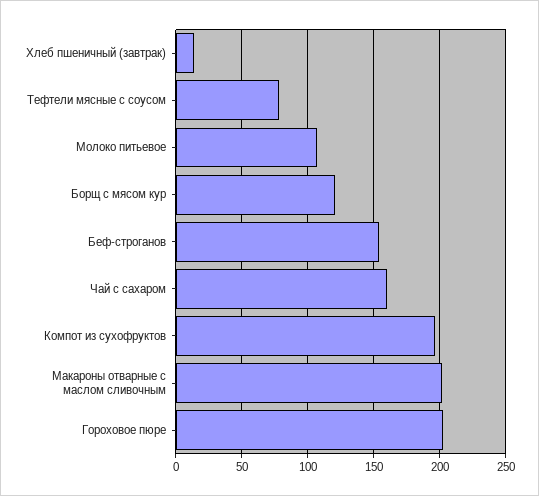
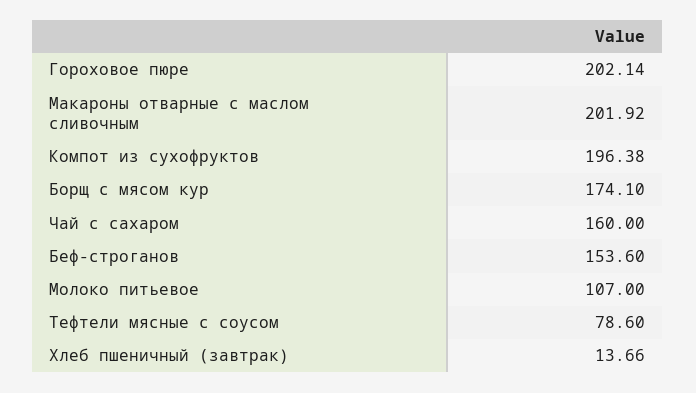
Борщ с мясом кур: 120 -> 174.1

